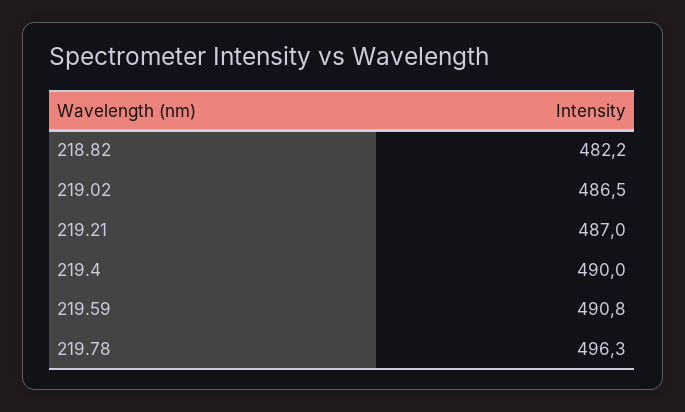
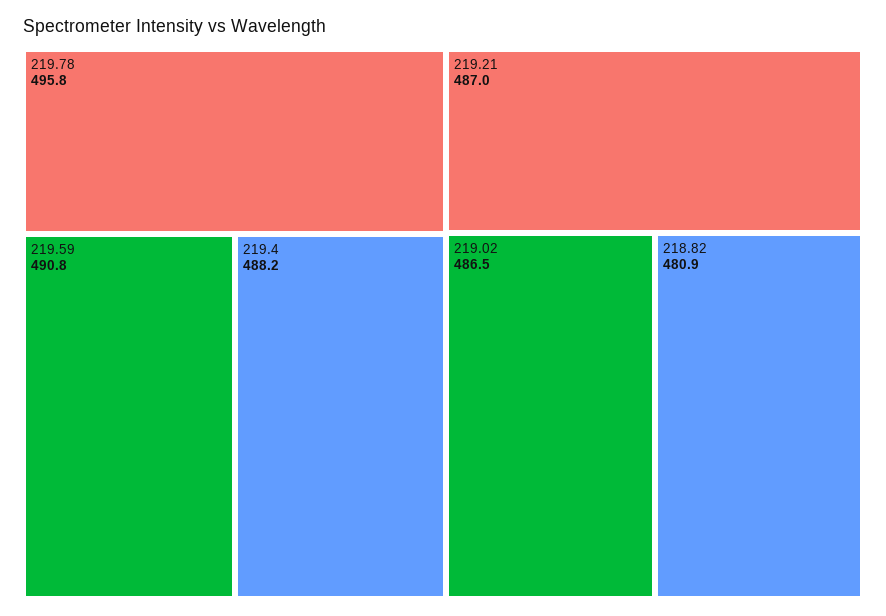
218.82: 482.2 -> 480.9
219.4: 490 -> 488.2
219.78: 496.3 -> 495.8

